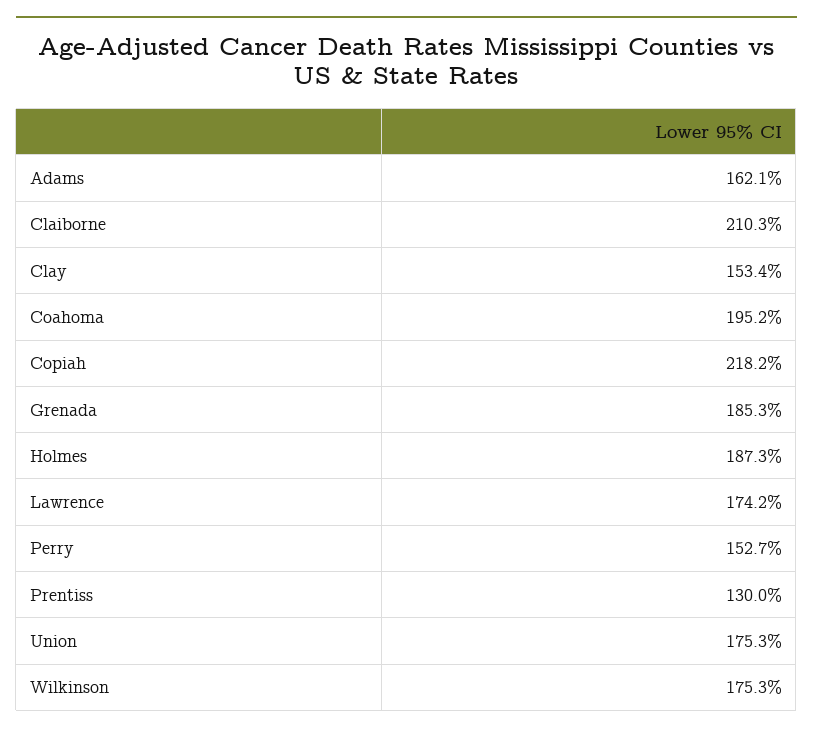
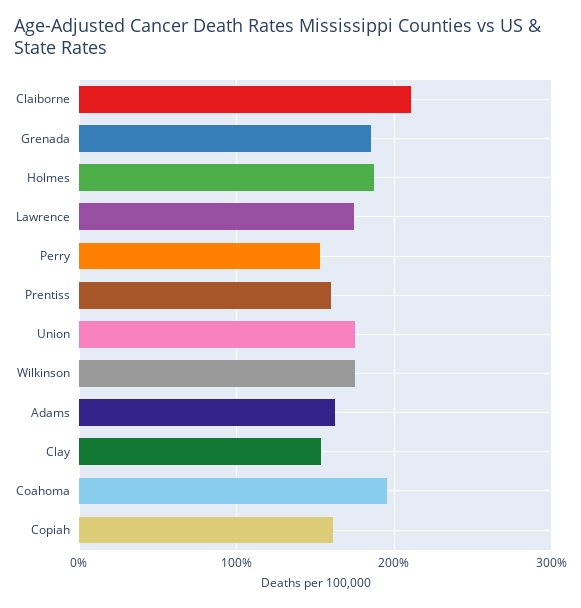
Copiah: 218.2 -> 160
Prentiss: 130 -> 160

